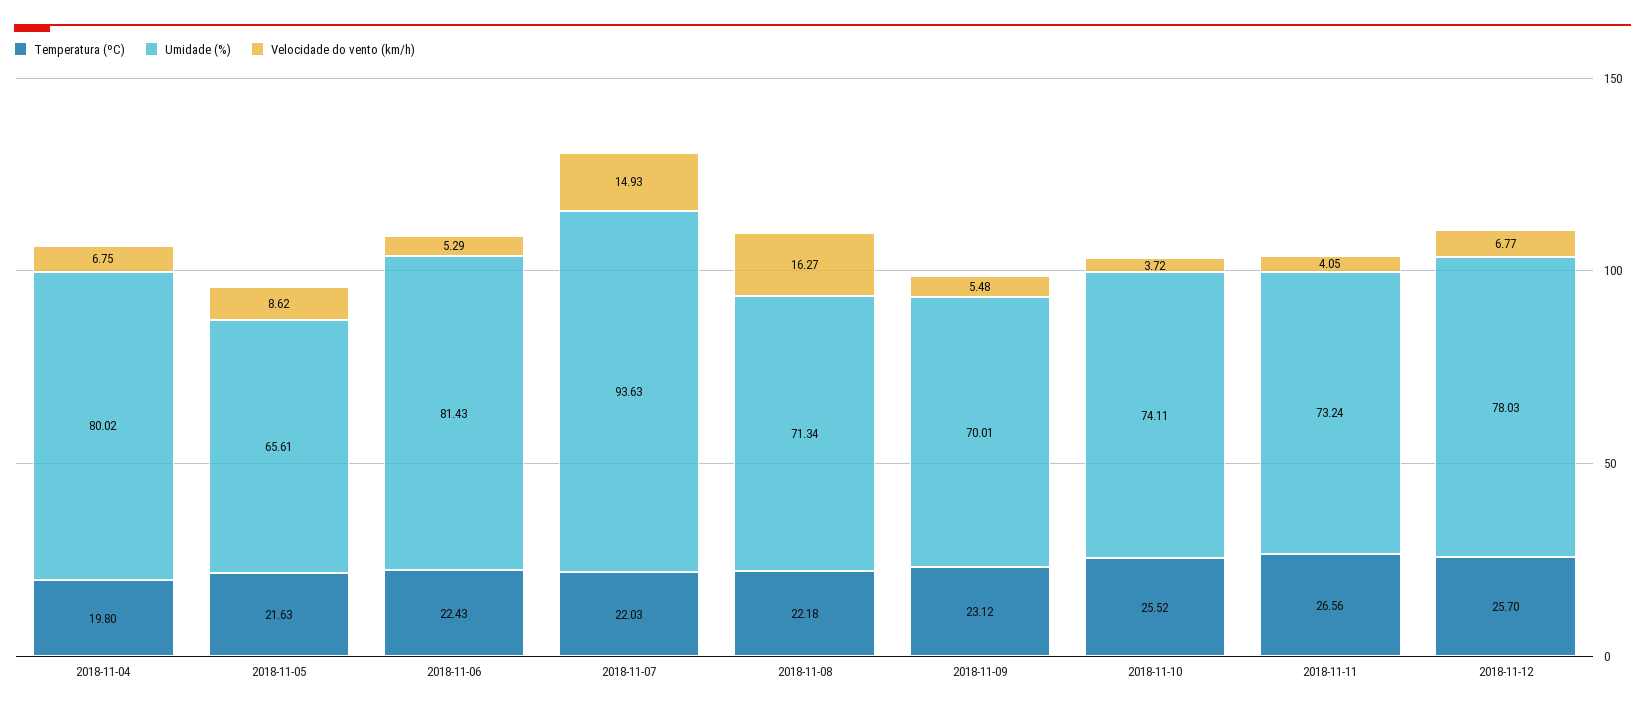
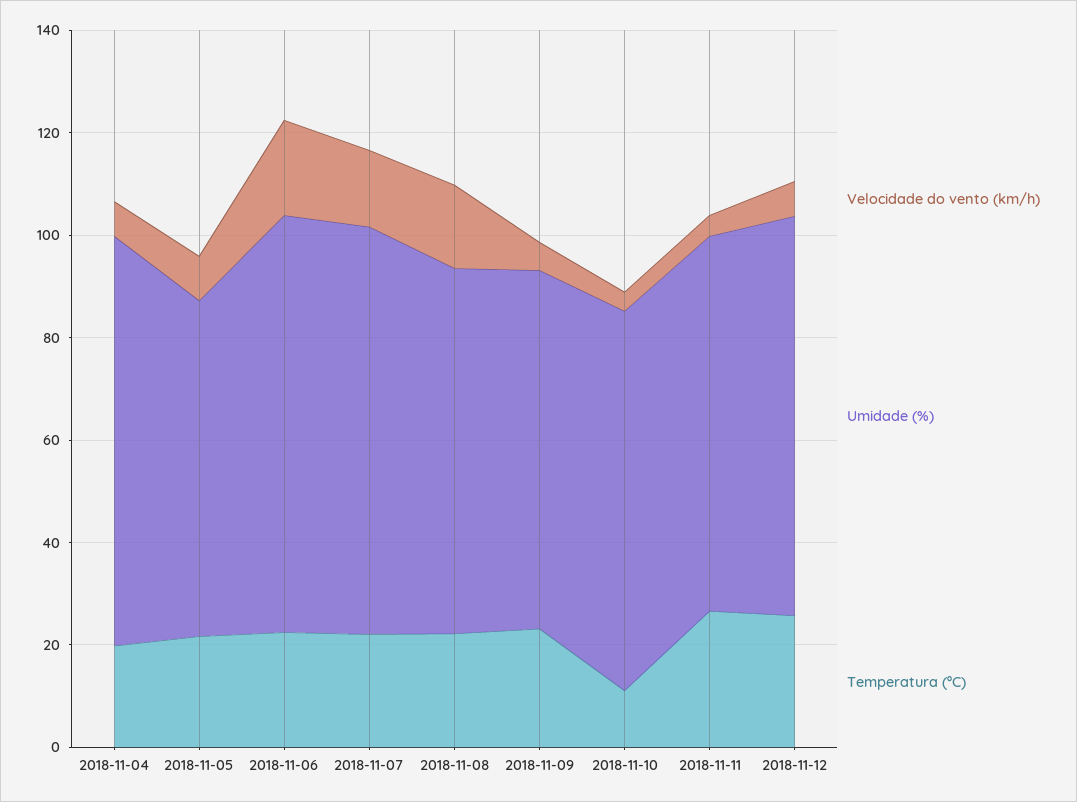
Velocidade do vento (km/h), 2018-11-06: 5.29 -> 20
Umidade (%), 2018-11-07: 93.63 -> 80
Temperatura (ºC), 2018-11-10: 25.52 -> 10

